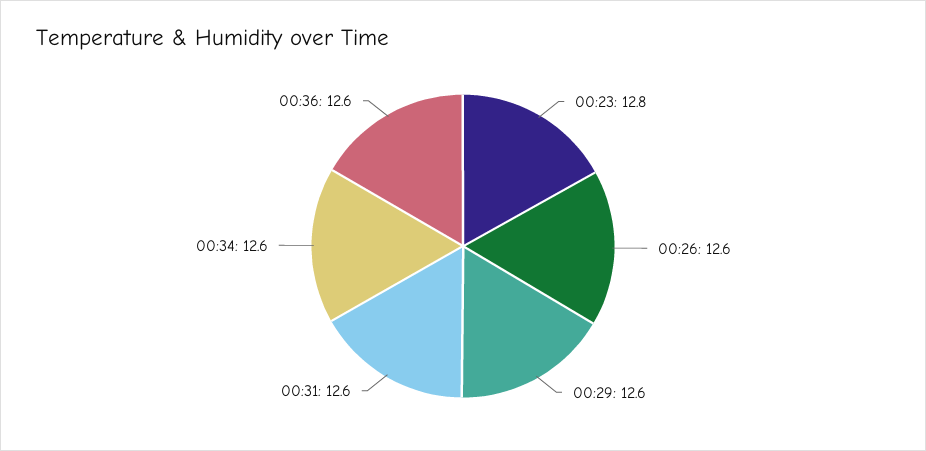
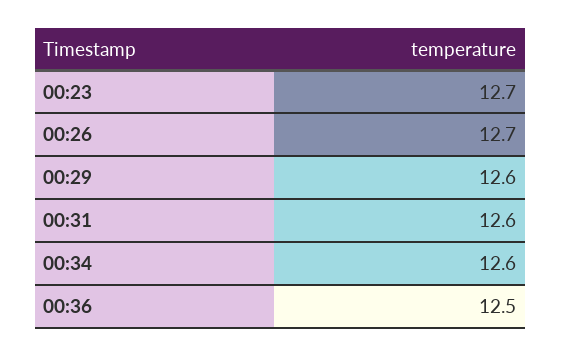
00:23: 12.8 -> 12.7
00:26: 12.6 -> 12.7
00:36: 12.6 -> 12.5

